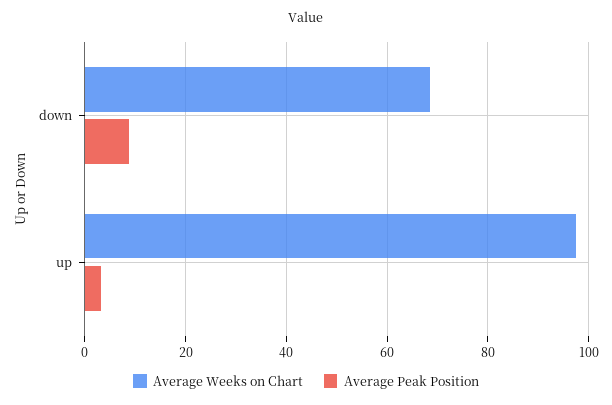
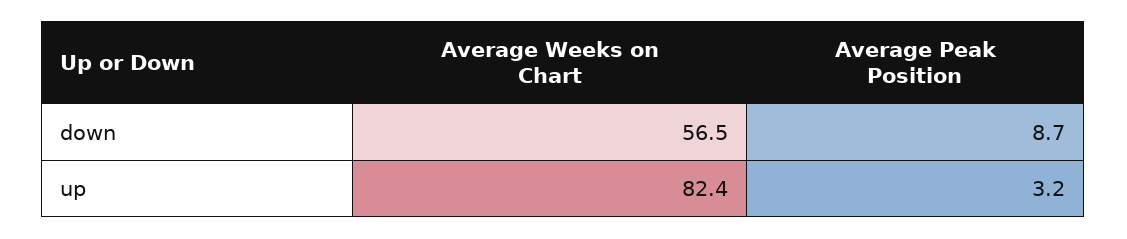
Average Weeks on Chart, down: 68 -> 56.5
Average Weeks on Chart, up: 98 -> 82.4

